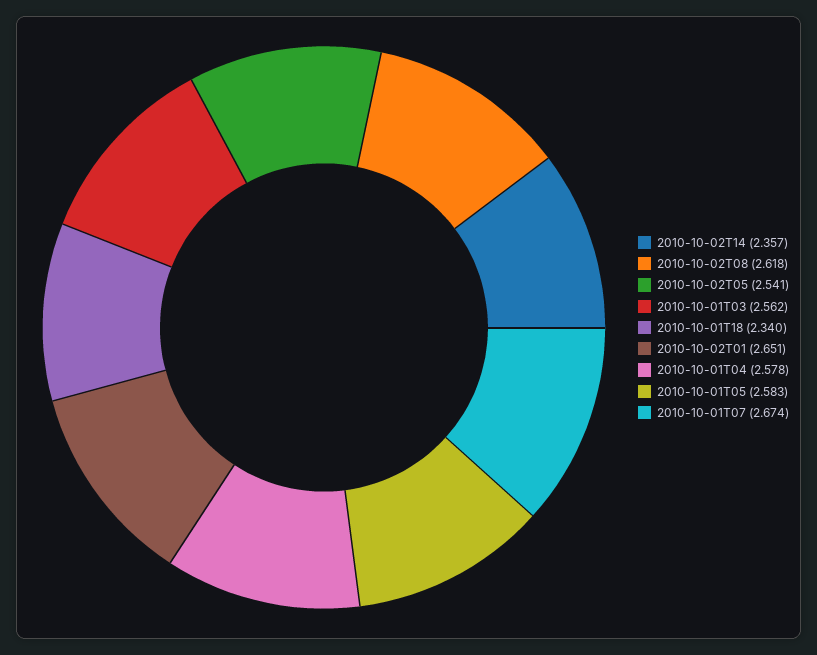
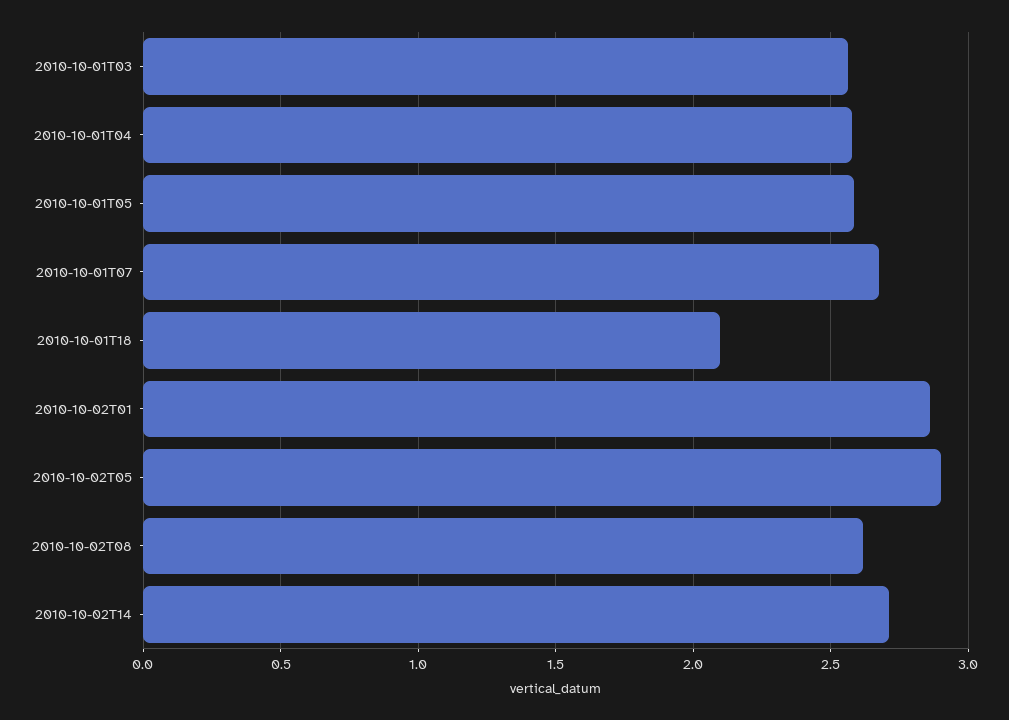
2010-10-02T14: 2.357 -> 2.7
2010-10-02T05: 2.541 -> 2.9
2010-10-01T18: 2.34 -> 2.1
2010-10-02T01: 2.651 -> 2.85

